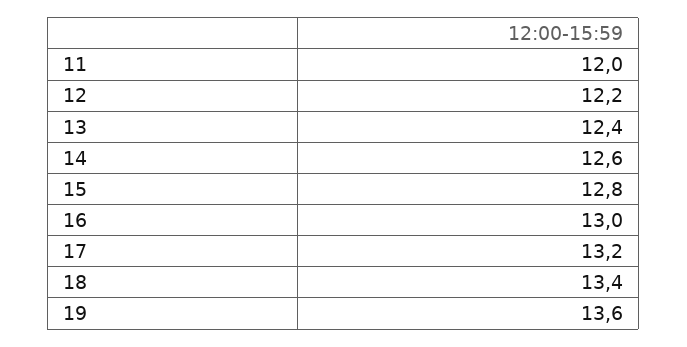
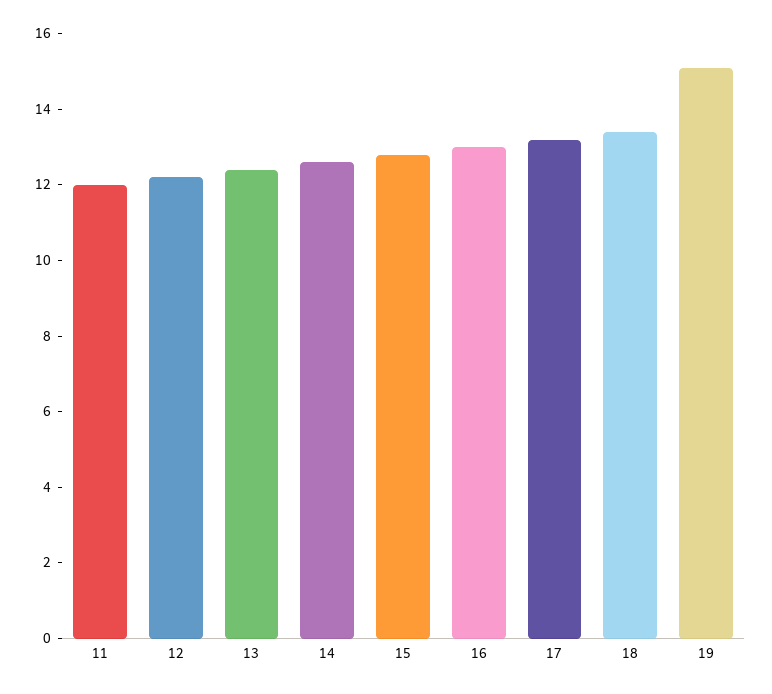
19: 13.6 -> 15

